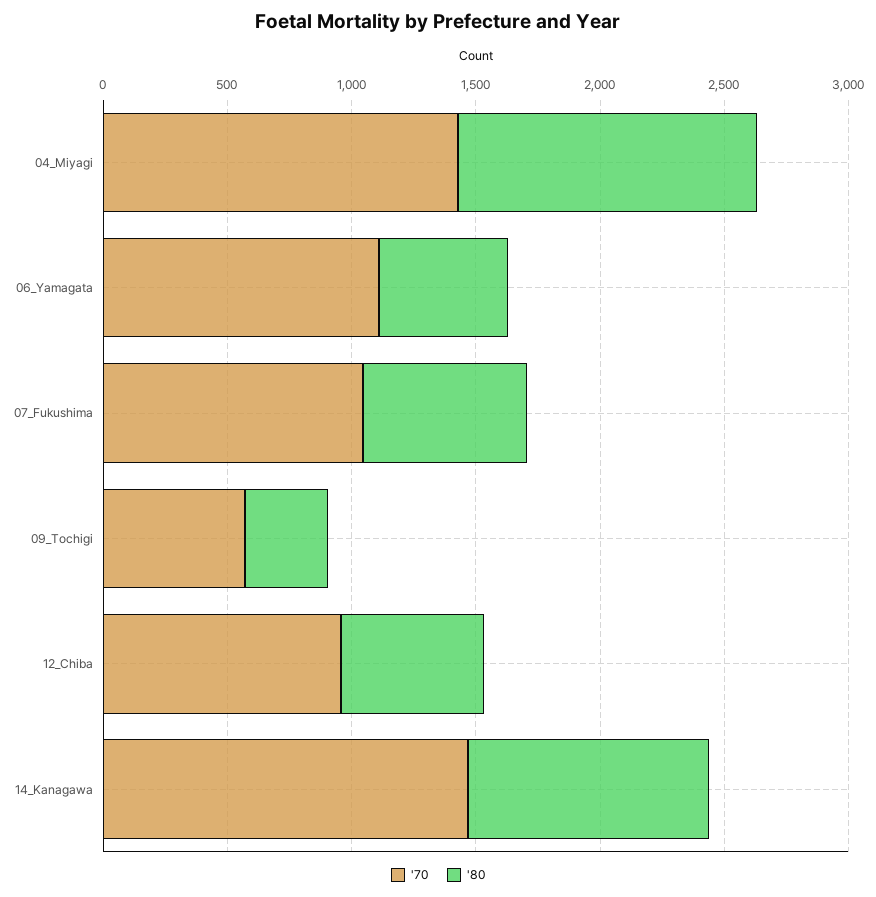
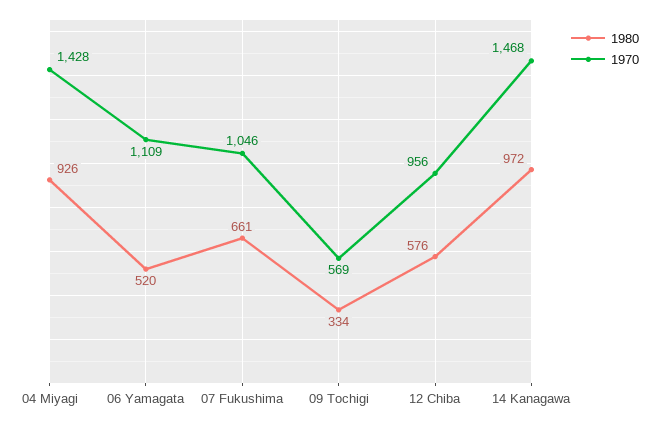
'80, 04_Miyagi: 1200 -> 926

